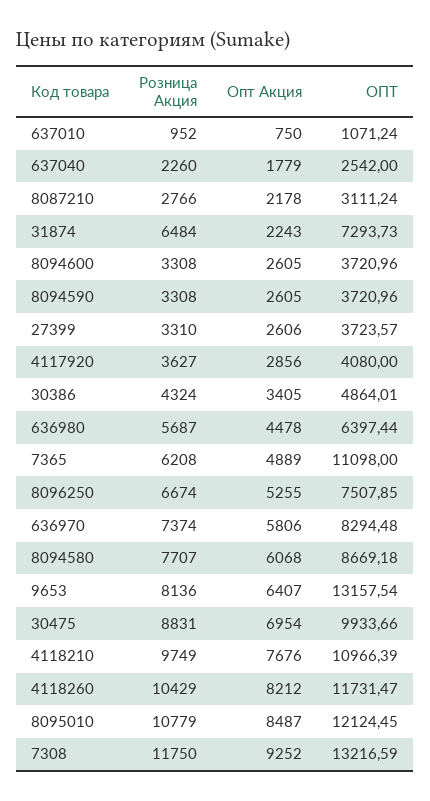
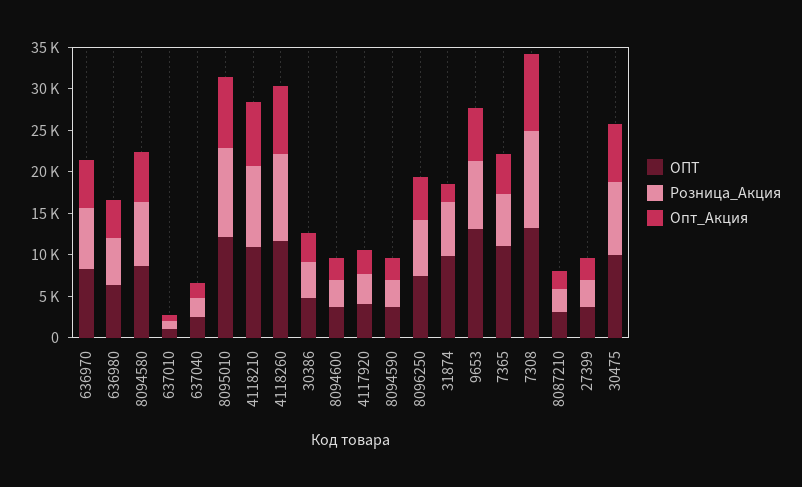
ОПТ, 31874: 7293.73 -> 10000

